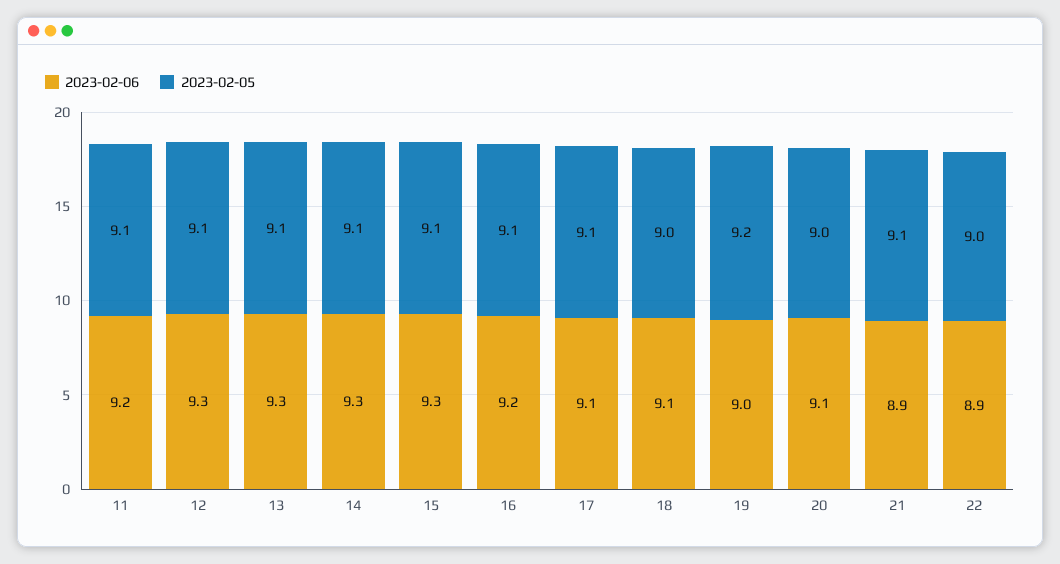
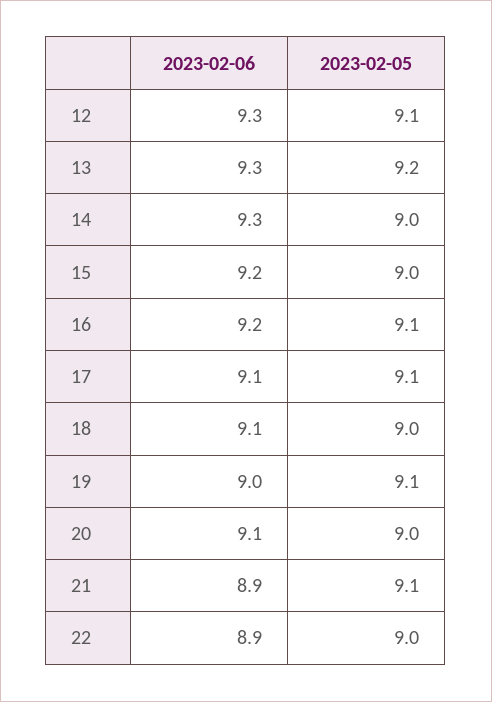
2023-02-06, 11: 9.2 -> none
2023-02-05, 11: 9.1 -> none
2023-02-05, 13: 9.1 -> 9.2
2023-02-05, 14: 9.1 -> 9
2023-02-06, 15: 9.3 -> 9.2
2023-02-05, 15: 9.1 -> 9
2023-02-05, 19: 9.2 -> 9.1

